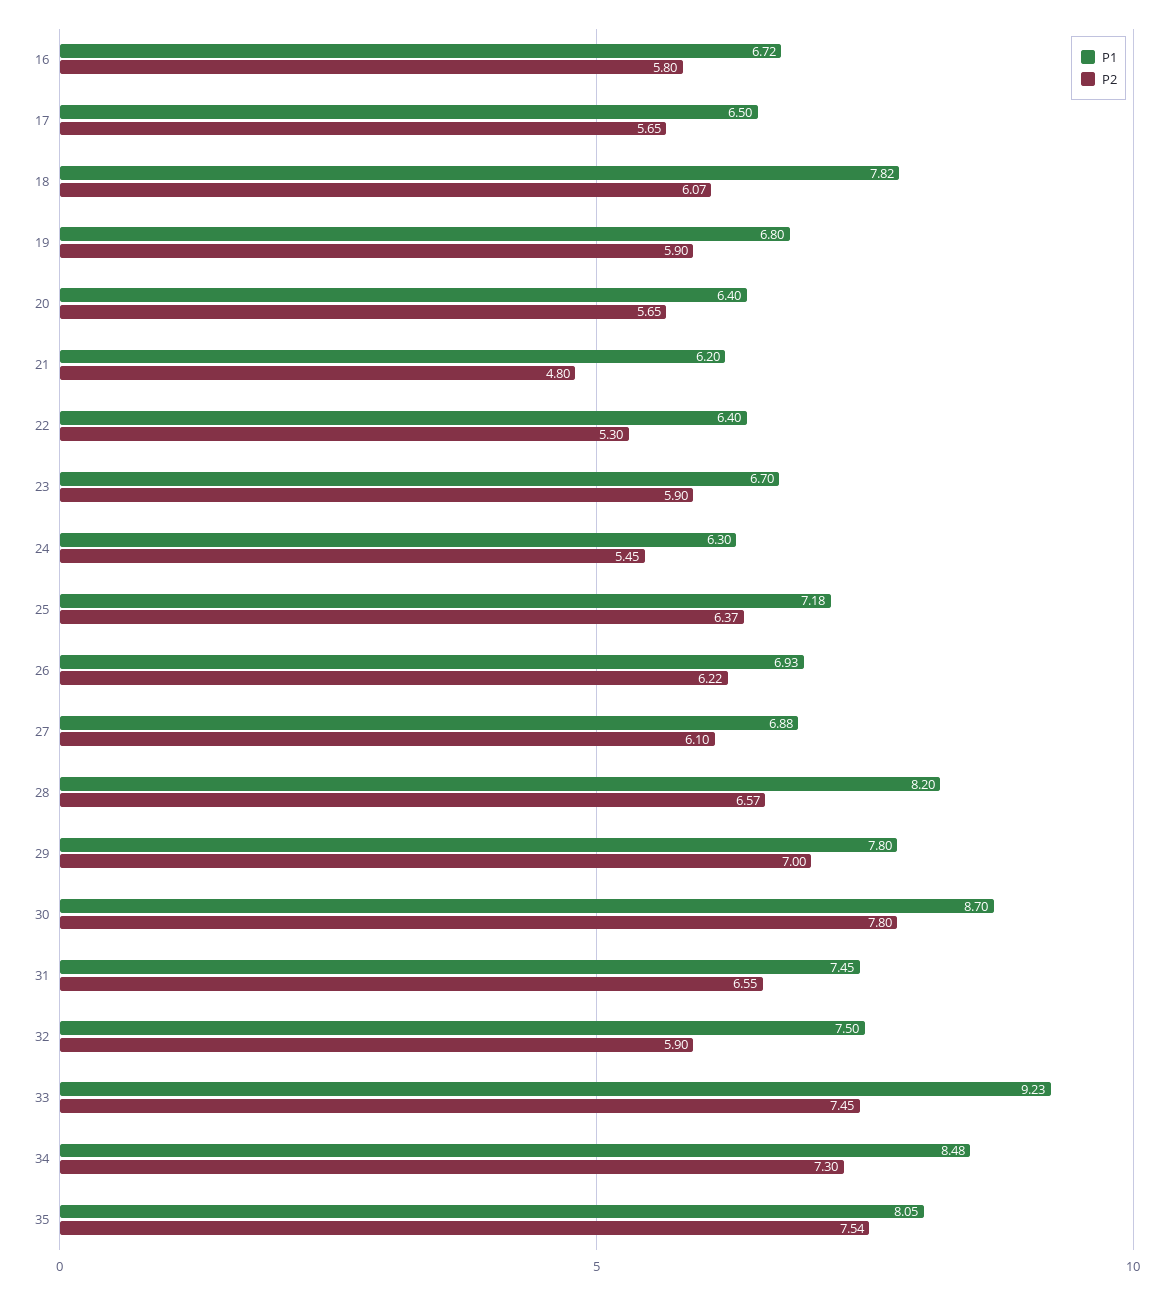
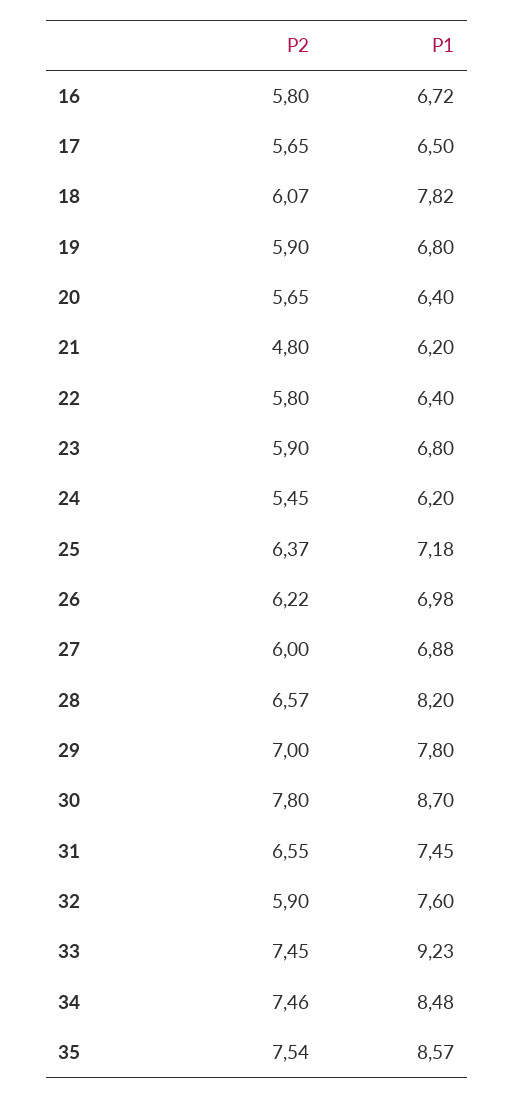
P2, 22: 5.3 -> 5.8
P1, 23: 6.7 -> 6.8
P1, 24: 6.3 -> 6.2
P1, 26: 6.93 -> 6.98
P2, 27: 6.1 -> 6
P1, 32: 7.5 -> 7.6
P2, 34: 7.3 -> 7.46
P1, 35: 8.05 -> 8.57

